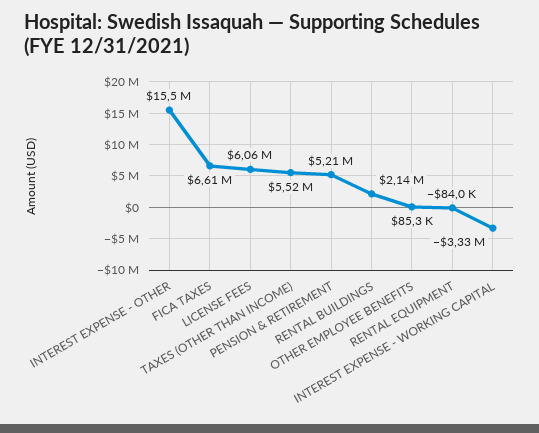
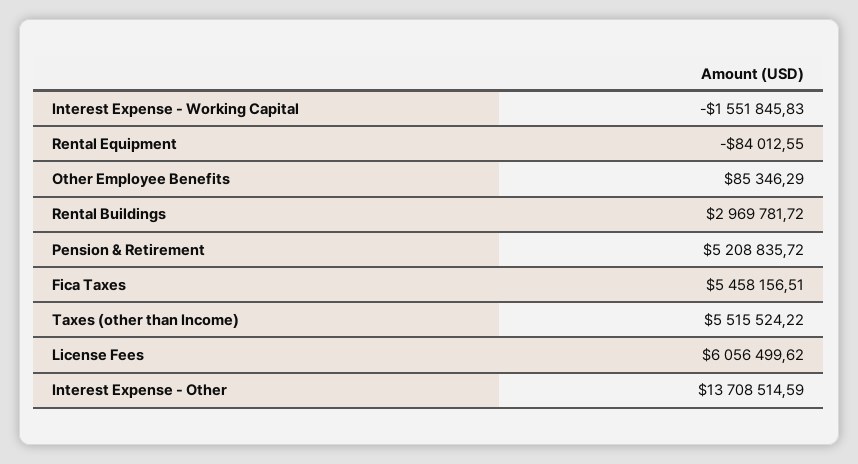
INTEREST EXPENSE - OTHER: 15500000 -> 13708514.59
FICA TAXES: 6610000 -> 5458156.51
RENTAL BUILDINGS: 2140000 -> 2969781.72
INTEREST EXPENSE - WORKING CAPITAL: -3330000 -> -1551845.83

